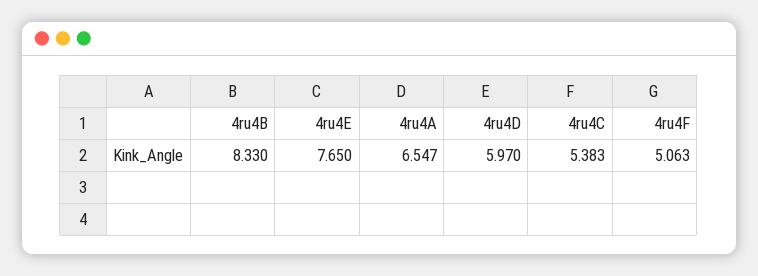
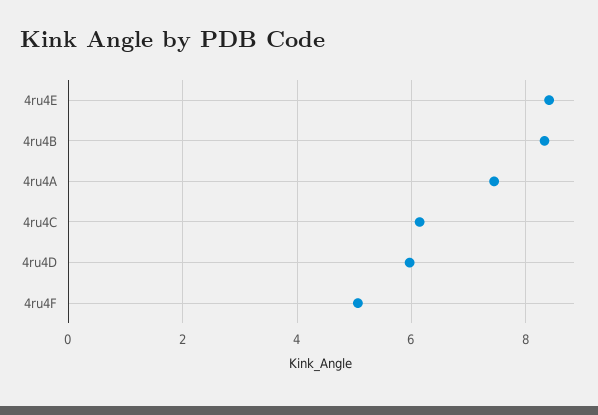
4ru4E: 7.65 -> 8.4
4ru4A: 6.547 -> 7.4
4ru4C: 5.383 -> 6.2

